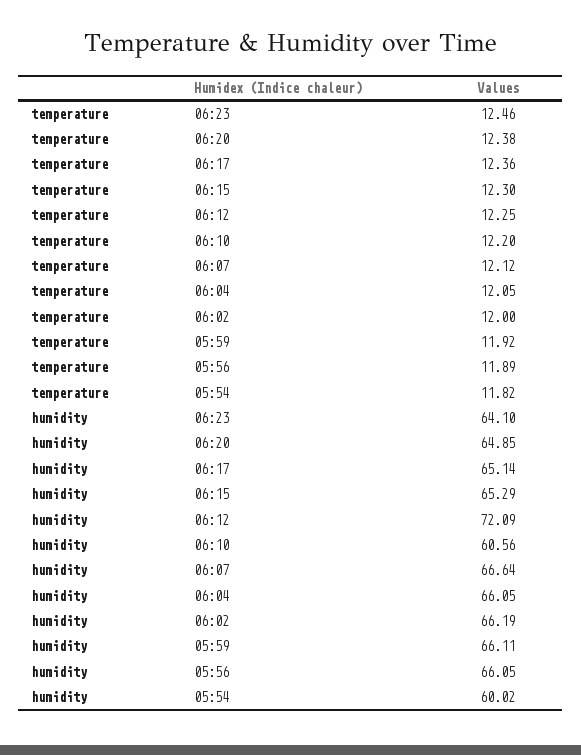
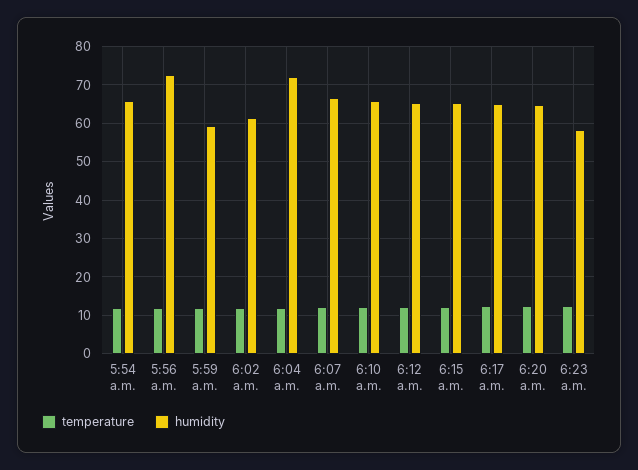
humidity, 06:23: 64.1 -> 58
humidity, 06:12: 72.09 -> 66
humidity, 06:10: 60.56 -> 66
humidity, 06:04: 66.05 -> 72
humidity, 06:02: 66.19 -> 62
humidity, 05:59: 66.11 -> 60
humidity, 05:56: 66.05 -> 72
humidity, 05:54: 60.02 -> 66

